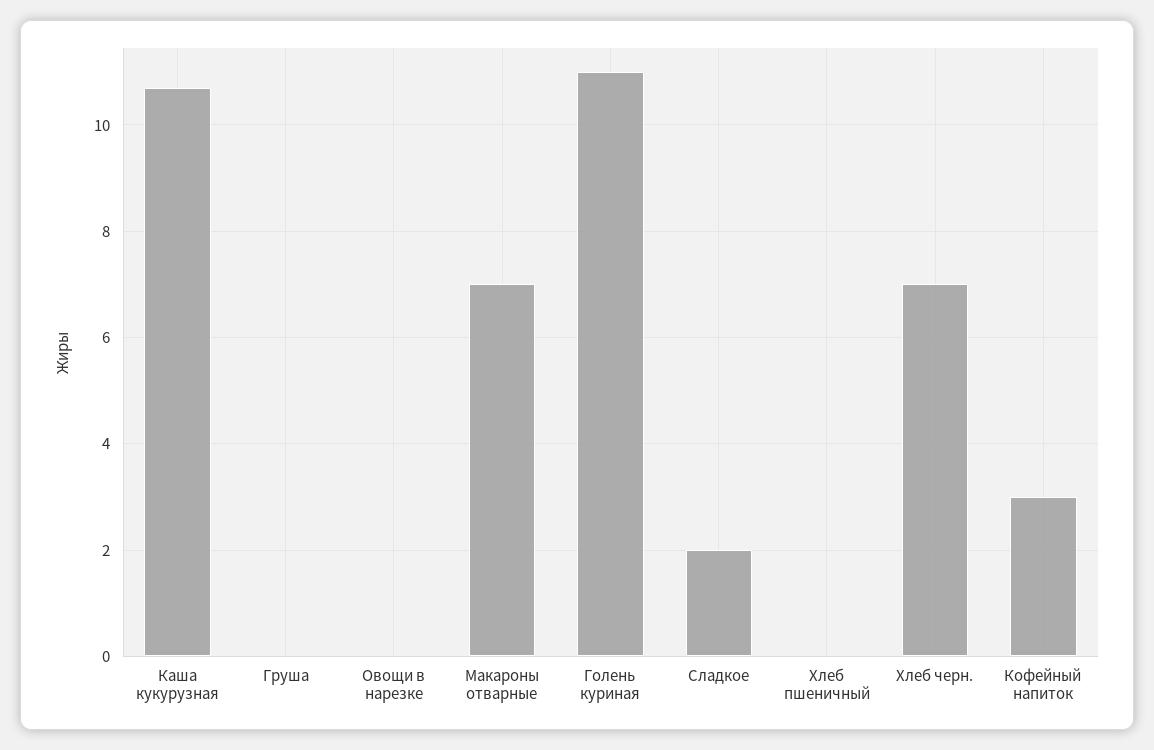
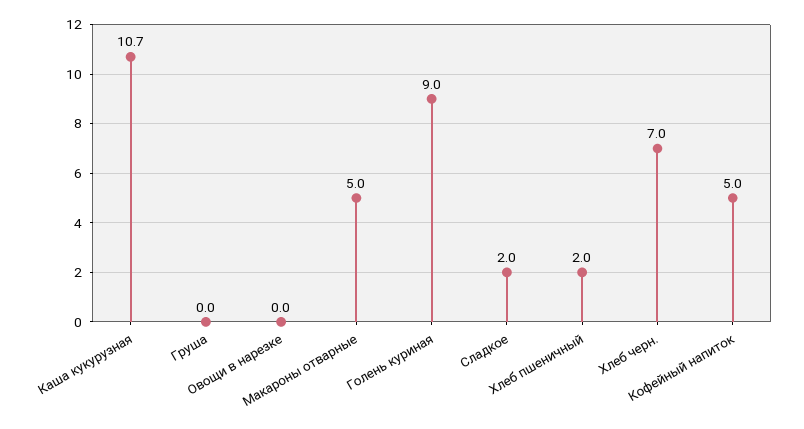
Макароны отварные: 7 -> 5
Голень куриная: 11 -> 9
Хлеб пшеничный: 0 -> 2
Кофейный напиток: 3 -> 5

